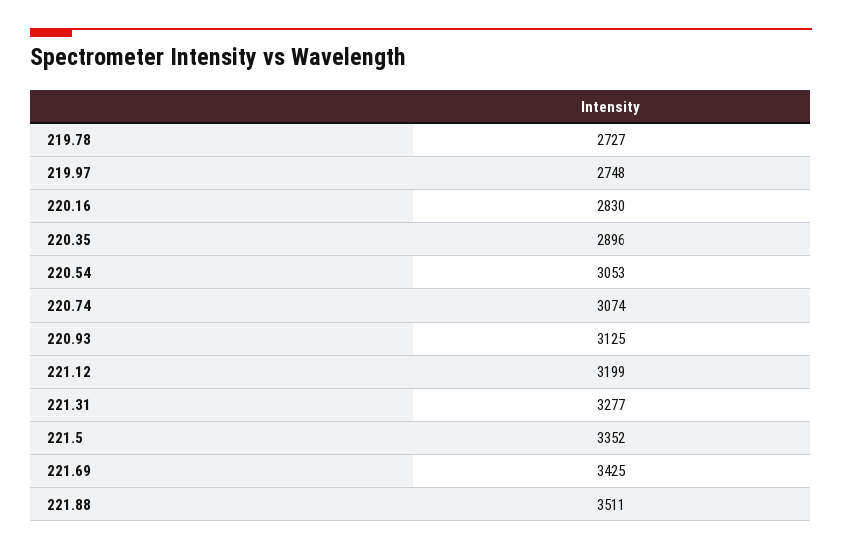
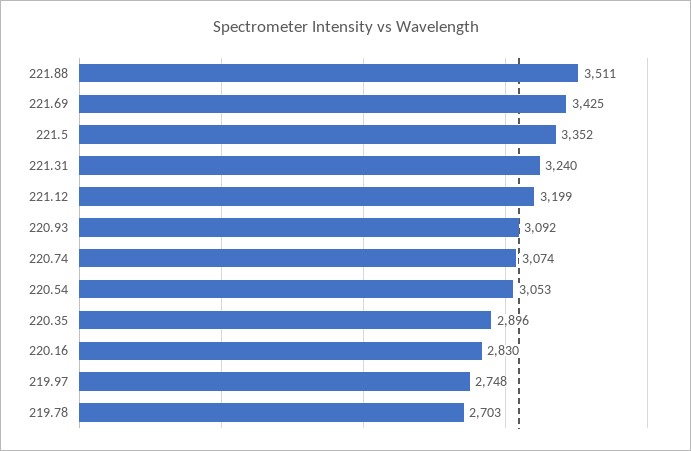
219.78: 2727 -> 2703
220.93: 3125 -> 3092
221.31: 3277 -> 3240

